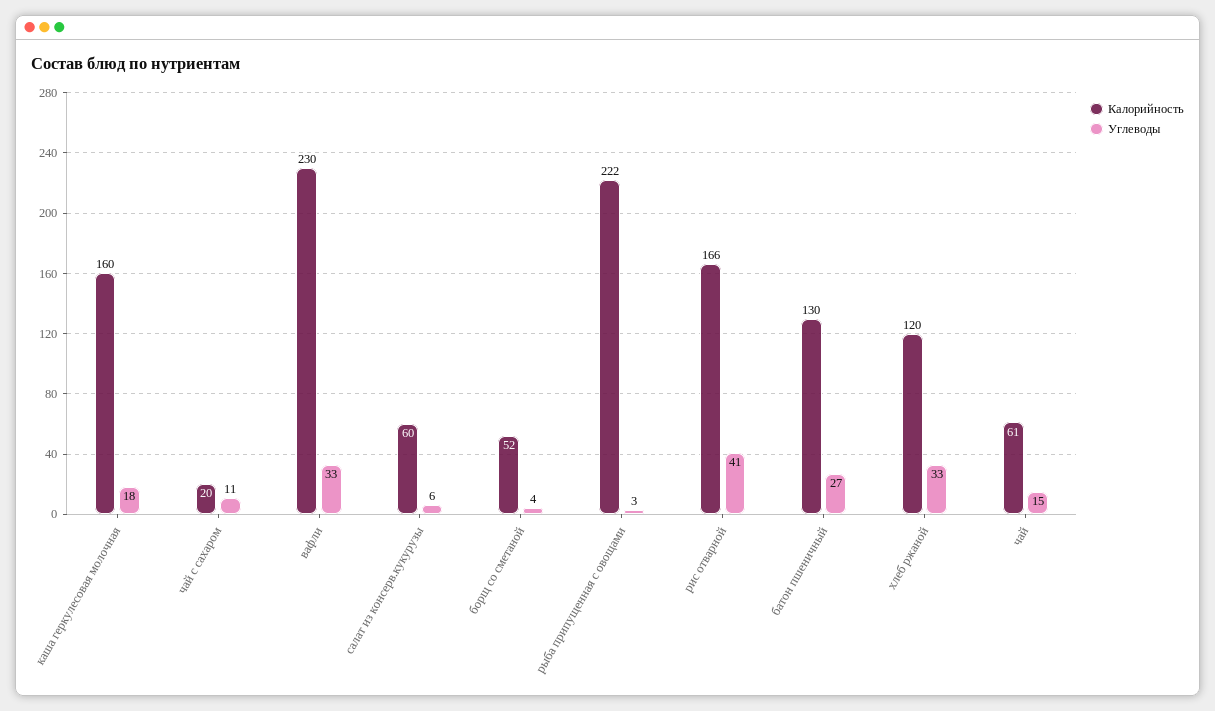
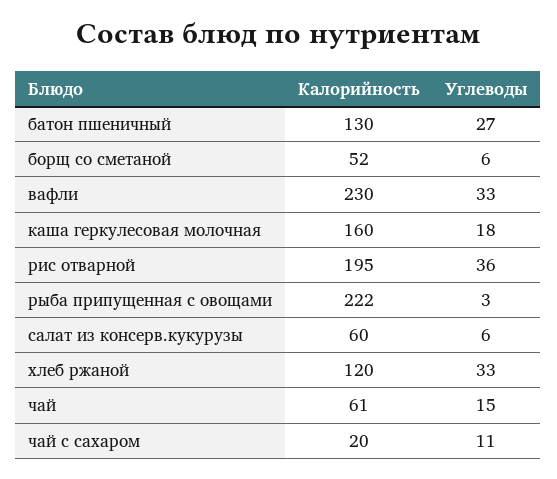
Углеводы, борщ со сметаной: 4 -> 6
Калорийность, рис отварной: 166 -> 195
Углеводы, рис отварной: 41 -> 36

